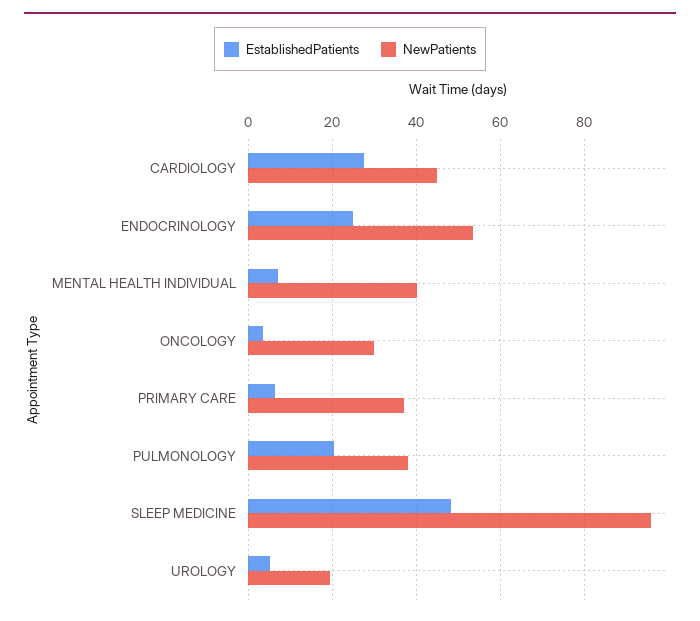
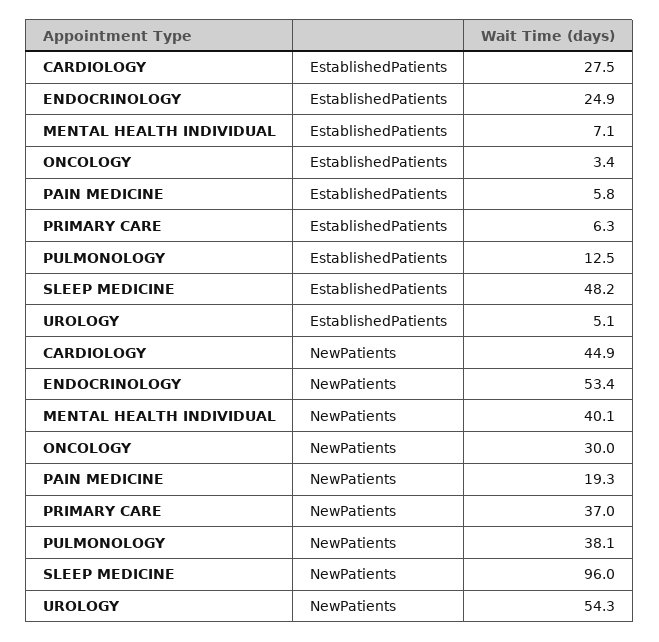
EstablishedPatients, PULMONOLOGY: 20 -> 12.5
NewPatients, UROLOGY: 20 -> 54.3
EstablishedPatients, PAIN MEDICINE: none -> 5.8
NewPatients, PAIN MEDICINE: none -> 19.3

